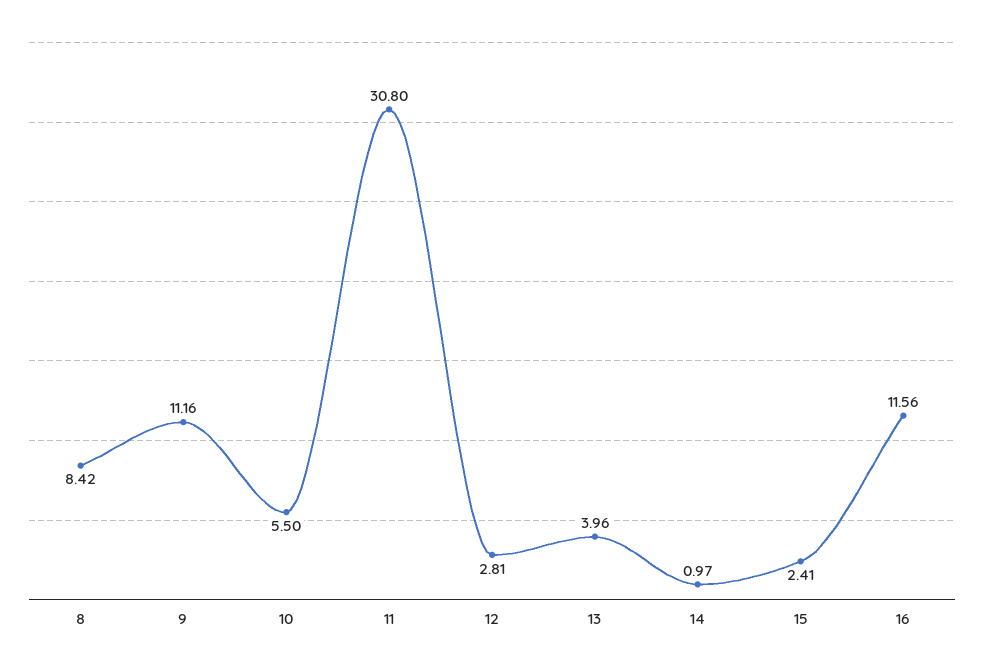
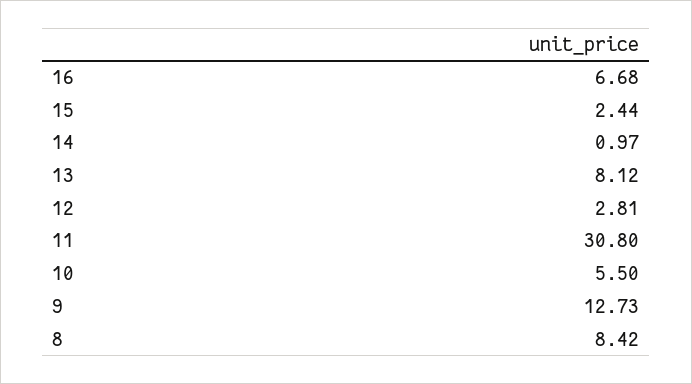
9: 11.16 -> 12.73
13: 3.96 -> 8.12
15: 2.41 -> 2.44
16: 11.56 -> 6.68

